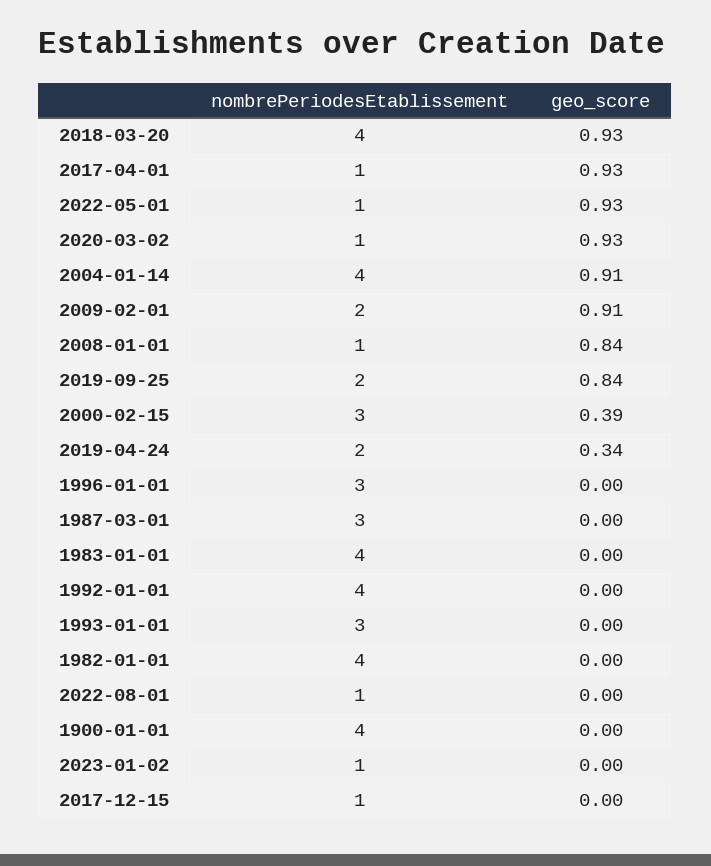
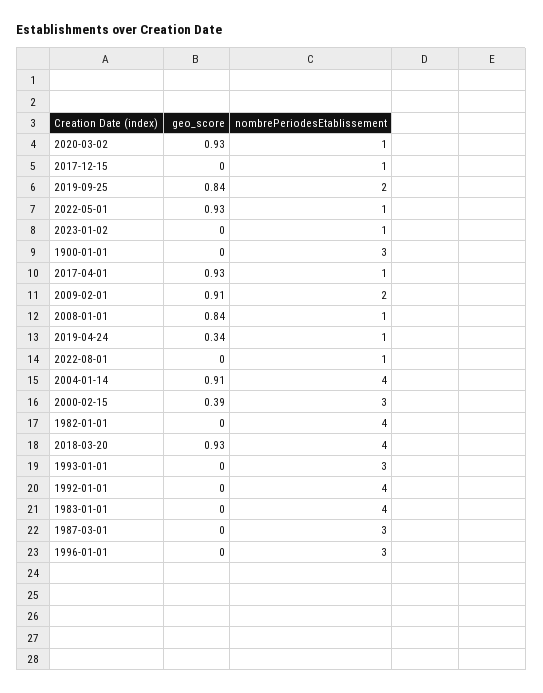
nombrePeriodesEtablissement, 2019-04-24: 2 -> 1
nombrePeriodesEtablissement, 1900-01-01: 4 -> 3

